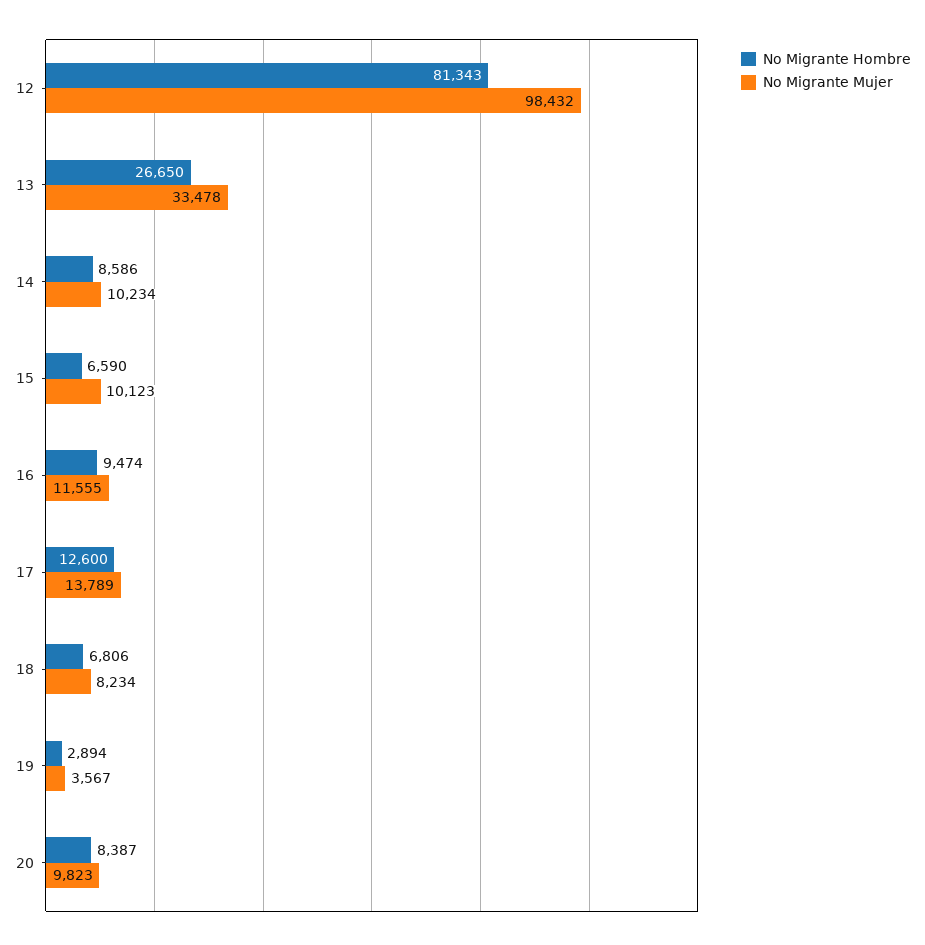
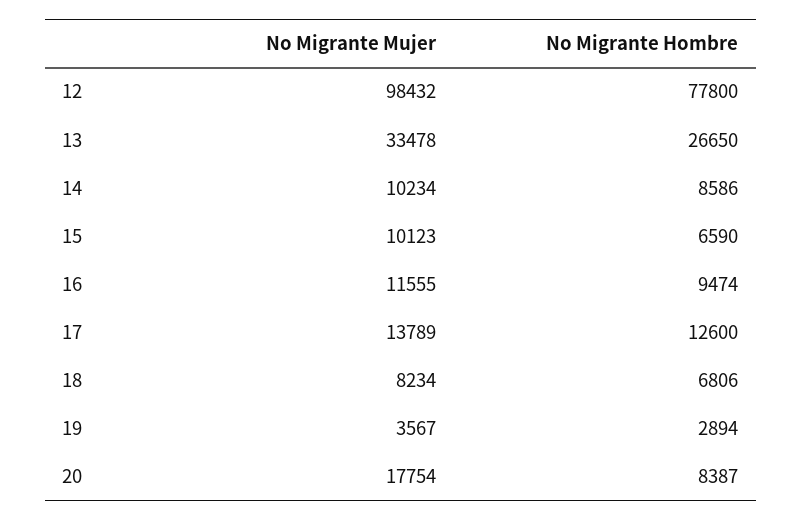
No Migrante Hombre, 12: 81343 -> 77800
No Migrante Mujer, 20: 9823 -> 17754

